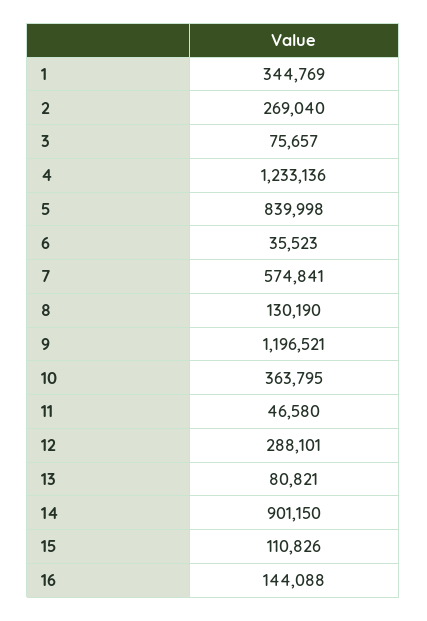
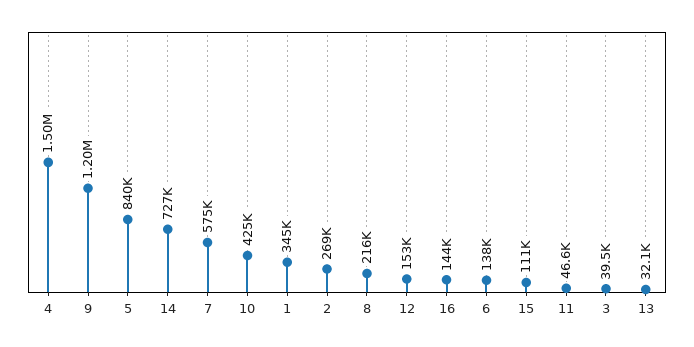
3: 75657 -> 39500
4: 1233136 -> 1500000
6: 35523 -> 138000
8: 130190 -> 216000
10: 363795 -> 425000
12: 288101 -> 153000
13: 80821 -> 32100
14: 901150 -> 727000

